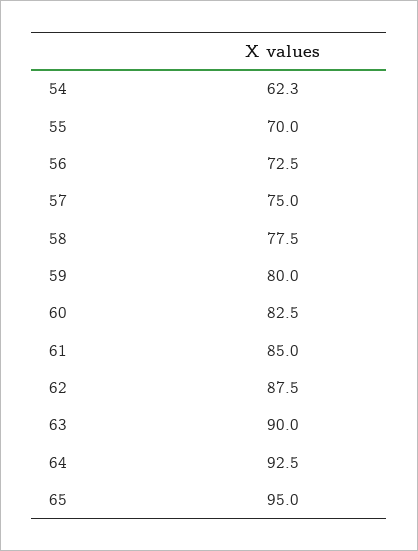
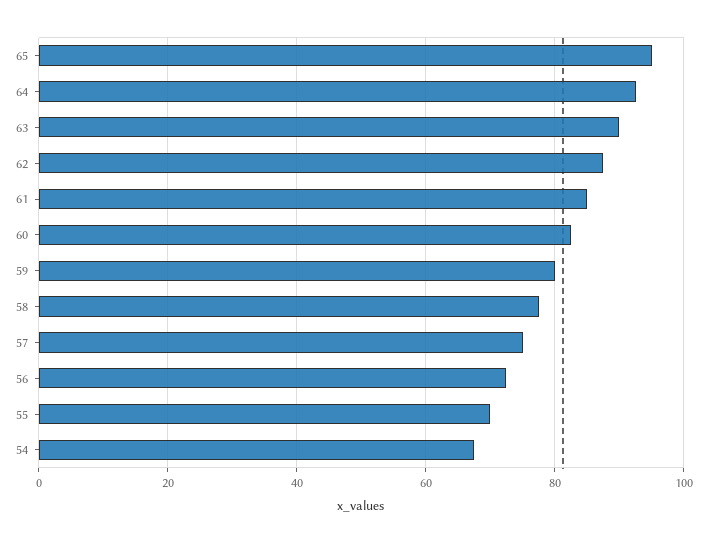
54: 62.3 -> 68

